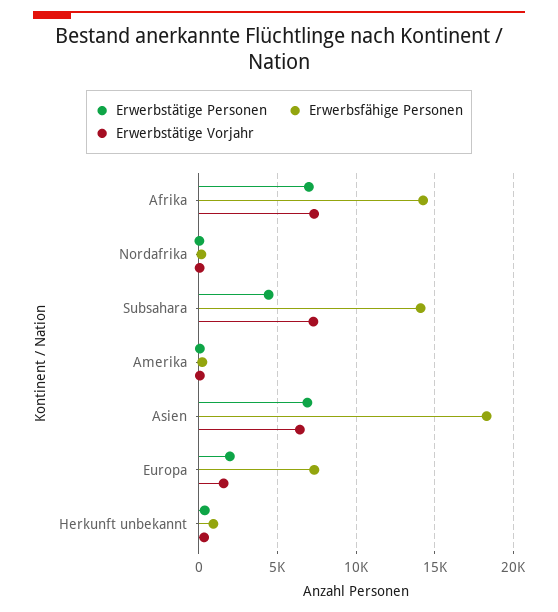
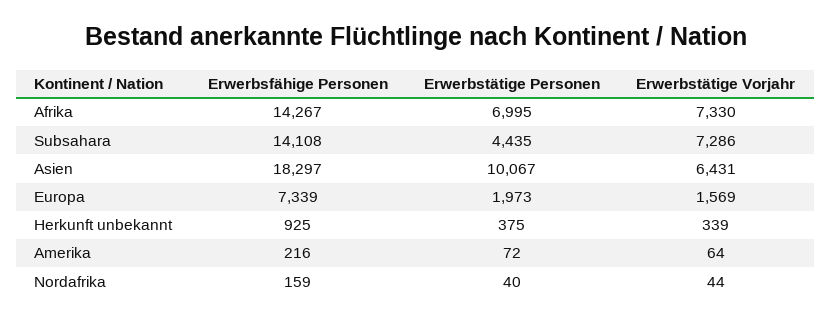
Erwerbstätige Personen, Asien: 7000 -> 10067

